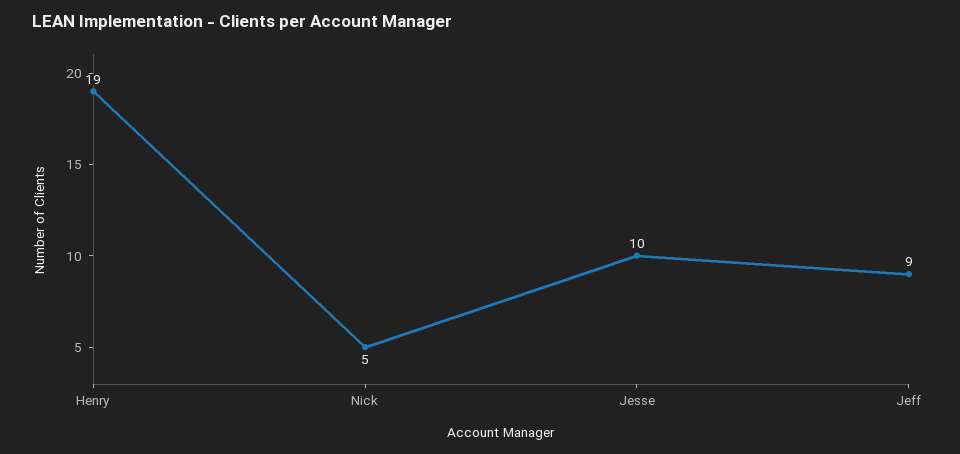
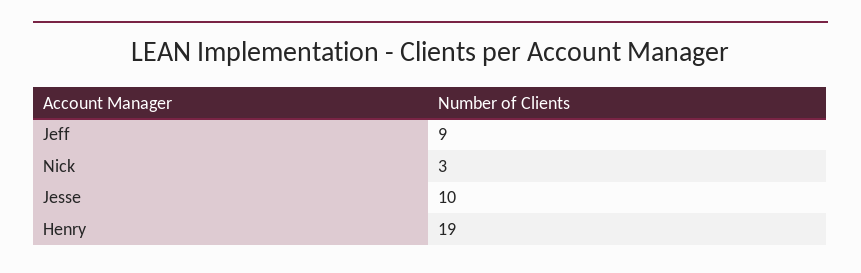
Nick: 5 -> 3

